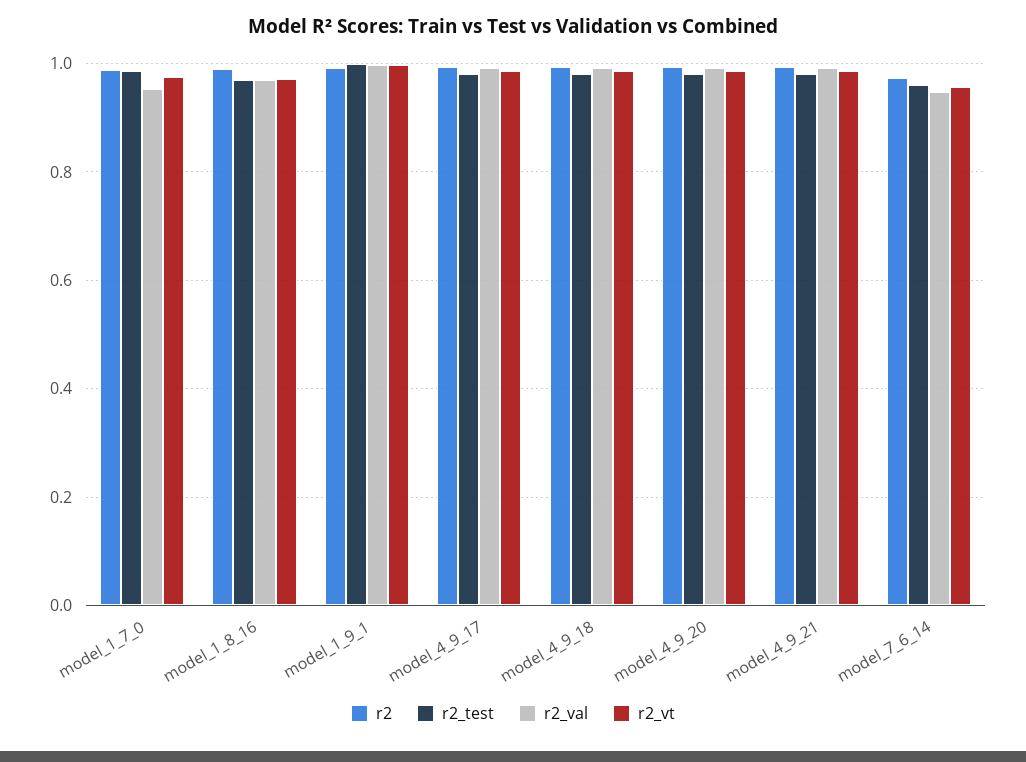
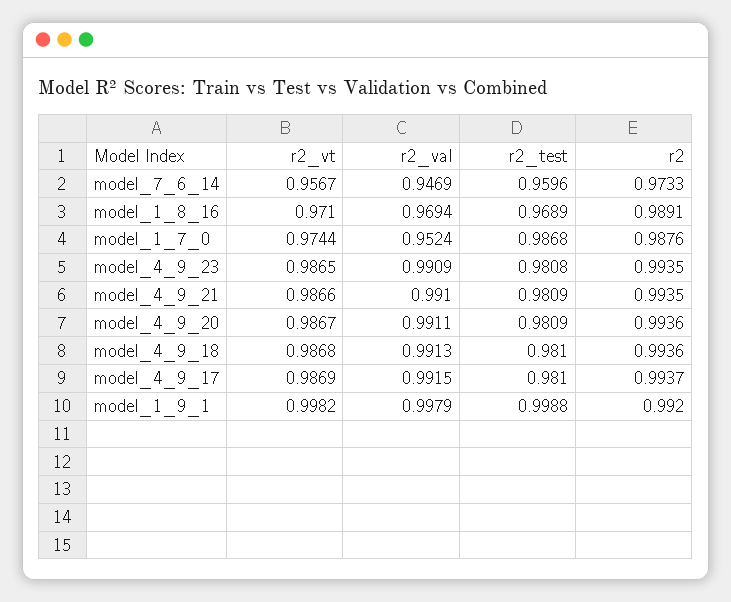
r2_vt, model_4_9_23: none -> 0.9865
r2_val, model_4_9_23: none -> 0.9909
r2_test, model_4_9_23: none -> 0.9808
r2, model_4_9_23: none -> 0.9935

